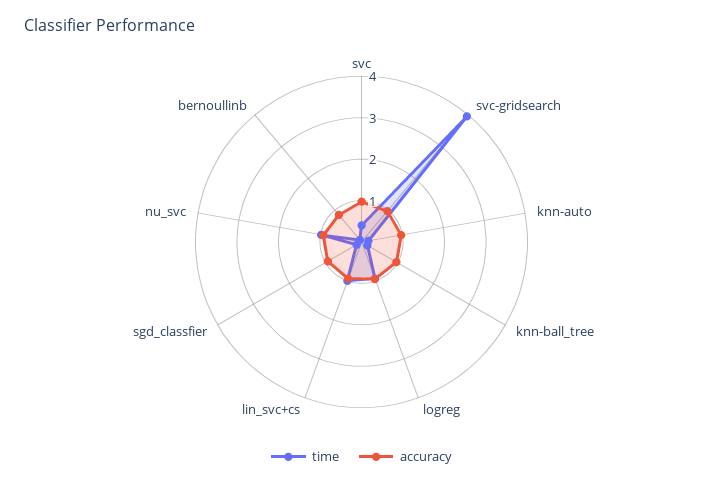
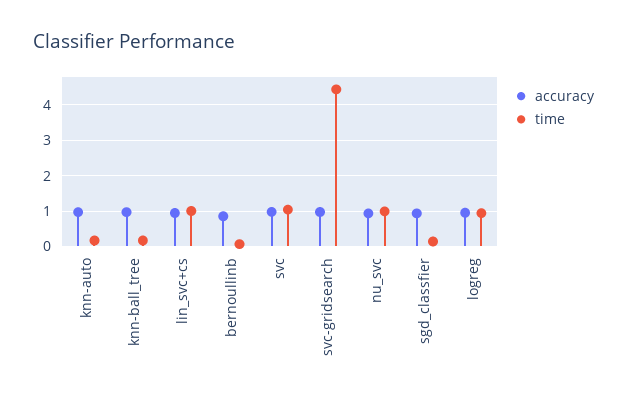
time, svc: 0.4 -> 1
time, svc-gridsearch: 4 -> 4.4

